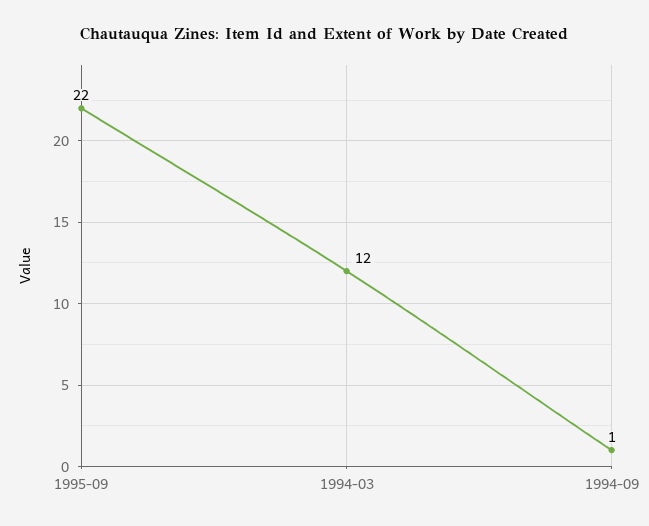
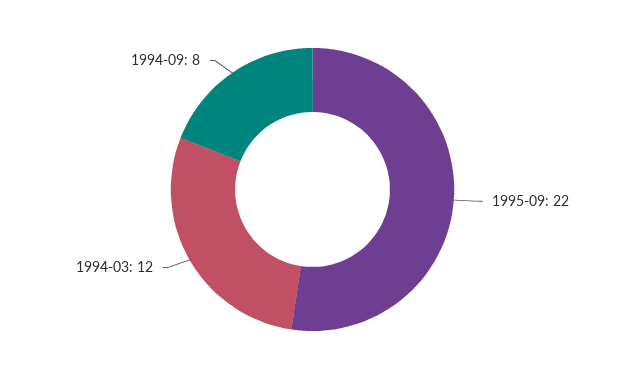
1994-09: 1 -> 8

